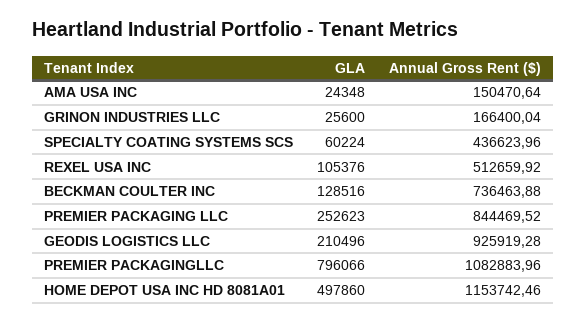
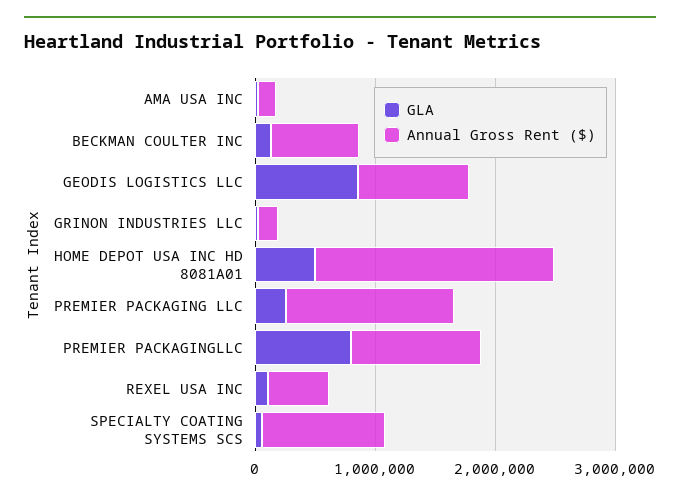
Annual Gross Rent ($), SPECIALTY COATING SYSTEMS SCS: 436623.96 -> 1000000
Annual Gross Rent ($), PREMIER PACKAGING LLC: 844469.52 -> 1400000
GLA, GEODIS LOGISTICS LLC: 210496 -> 800000
Annual Gross Rent ($), HOME DEPOT USA INC HD 8081A01: 1153742.46 -> 2000000

